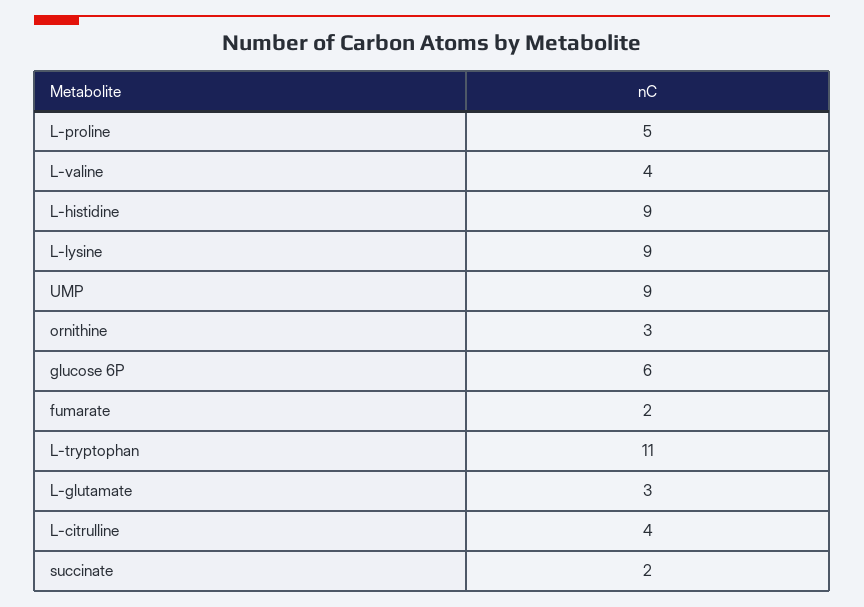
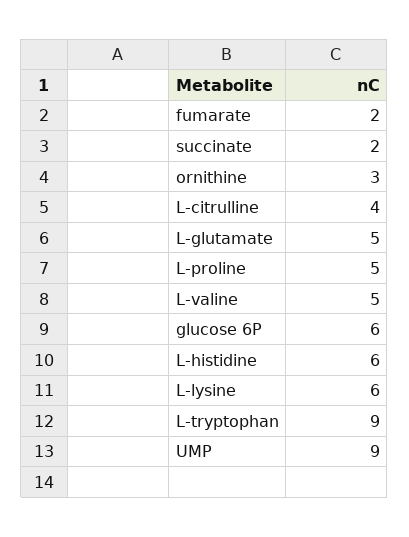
L-valine: 4 -> 5
L-histidine: 9 -> 6
L-lysine: 9 -> 6
L-tryptophan: 11 -> 9
L-glutamate: 3 -> 5

